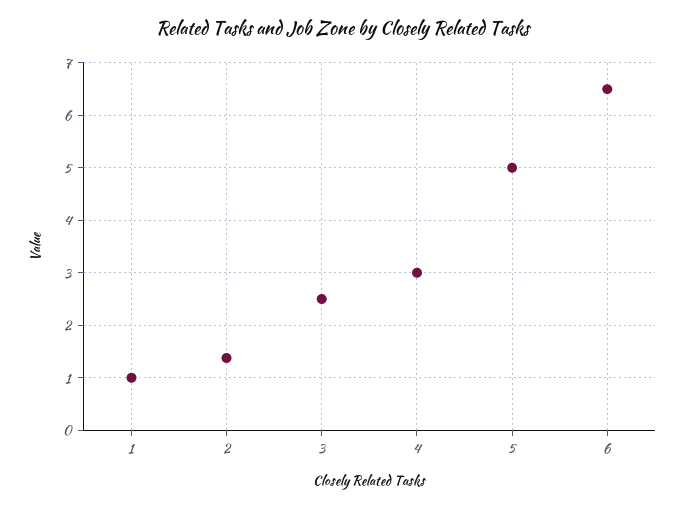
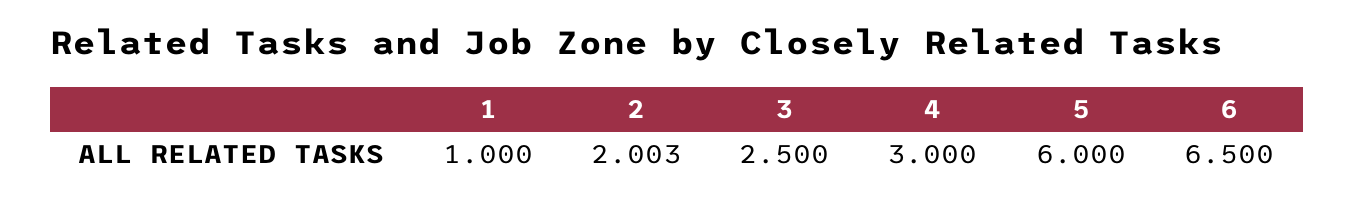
2: 1.4 -> 2.003
5: 5 -> 6

